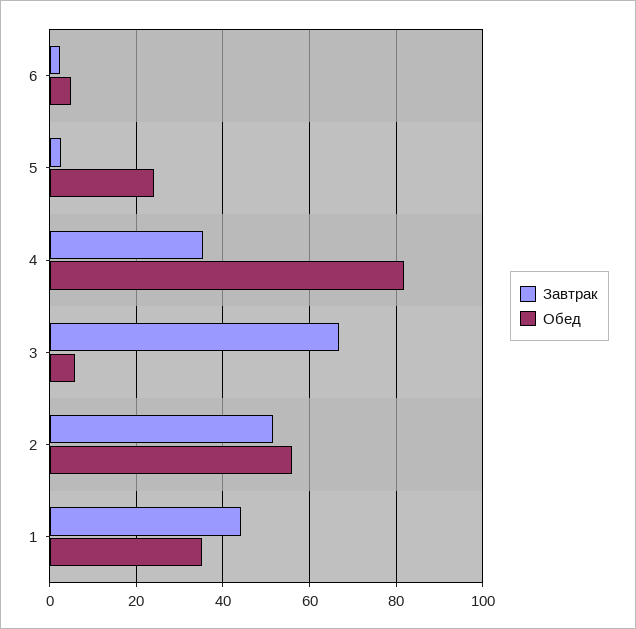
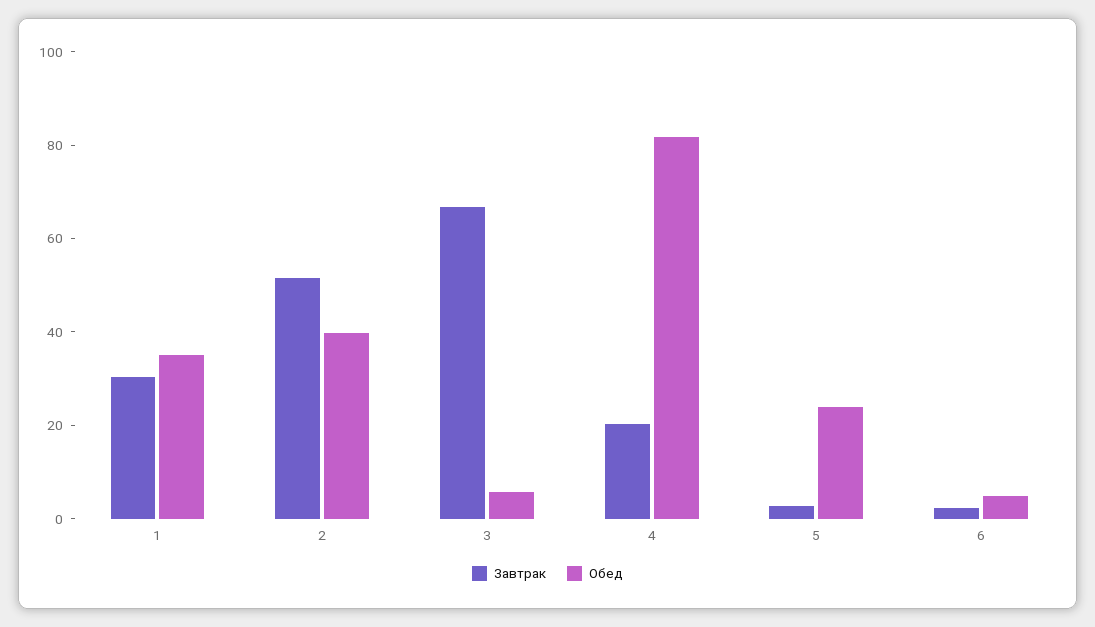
Завтрак, 4: 36 -> 20
Обед, 2: 56 -> 40
Завтрак, 1: 44 -> 30

